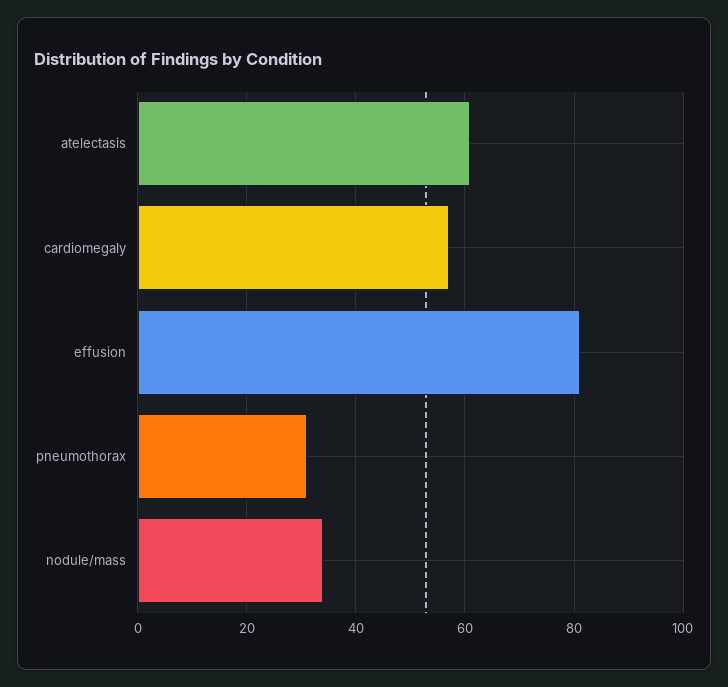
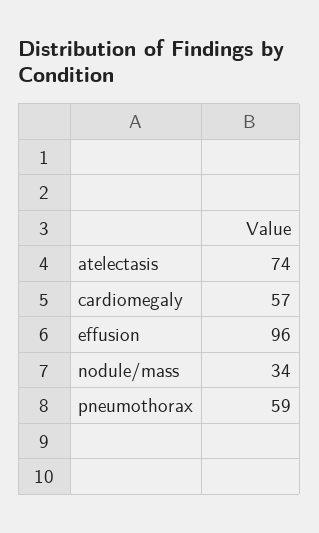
atelectasis: 60 -> 74
effusion: 80 -> 96
pneumothorax: 30 -> 59

